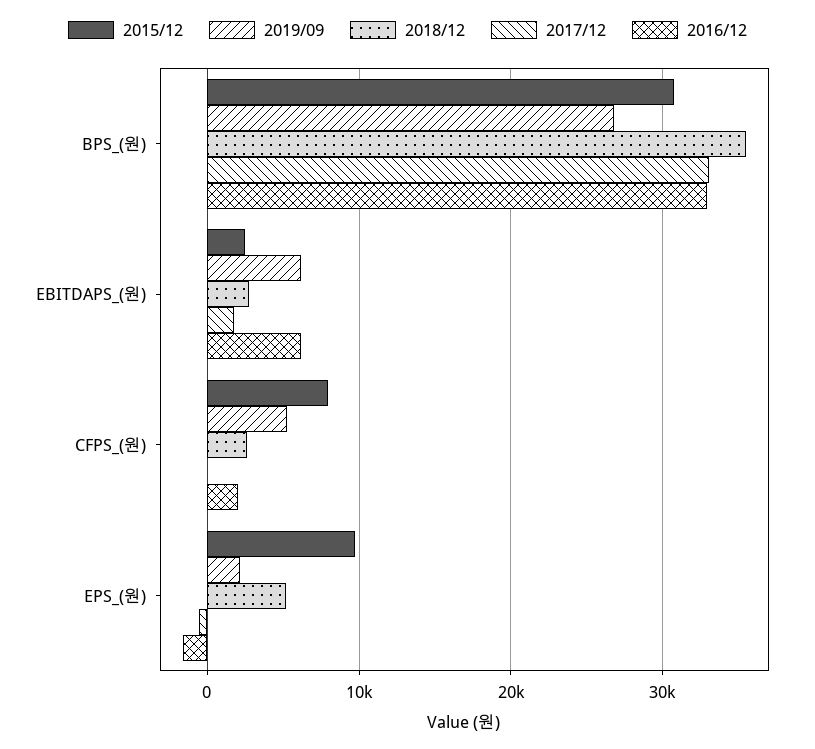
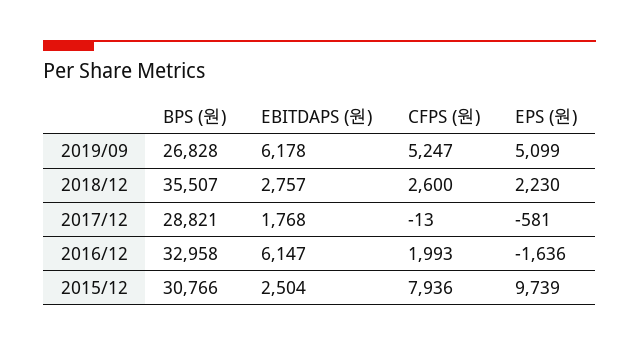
2017/12, BPS_(원): 33000 -> 28821
2019/09, EPS_(원): 2000 -> 5099
2018/12, EPS_(원): 5000 -> 2230

